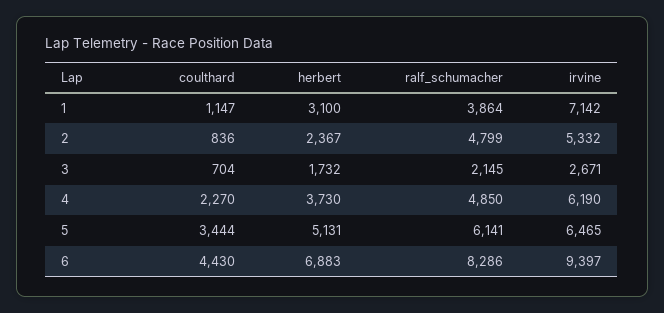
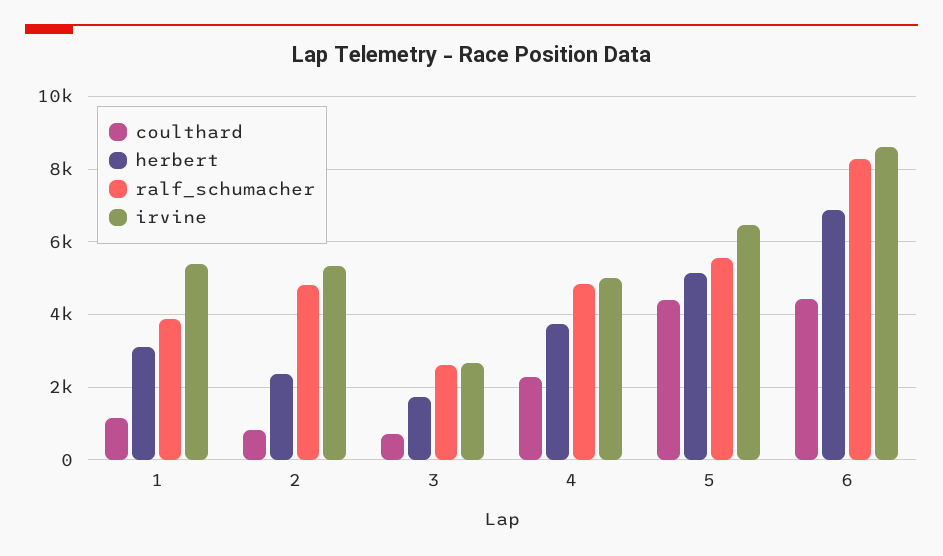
irvine, 1: 7142 -> 5400
ralf_schumacher, 3: 2145 -> 2600
irvine, 4: 6190 -> 5000
coulthard, 5: 3444 -> 4400
ralf_schumacher, 5: 6141 -> 5600
irvine, 6: 9397 -> 8600

